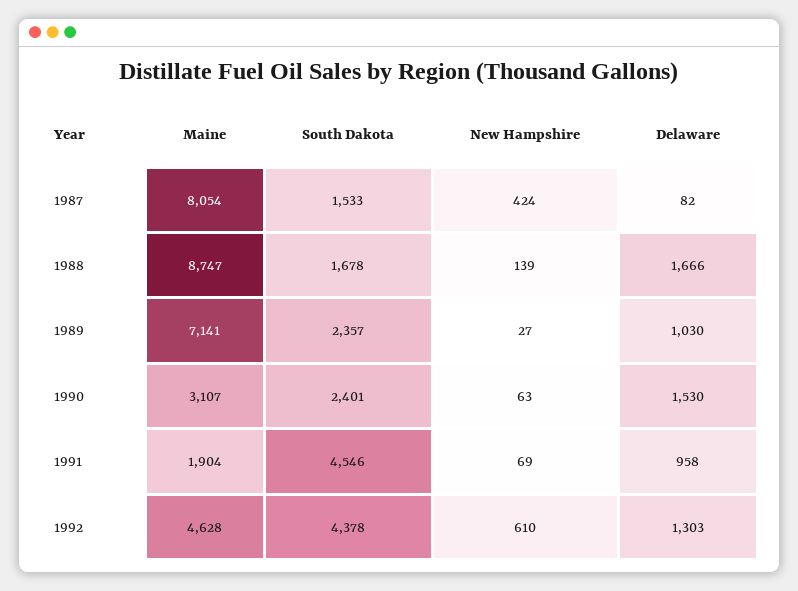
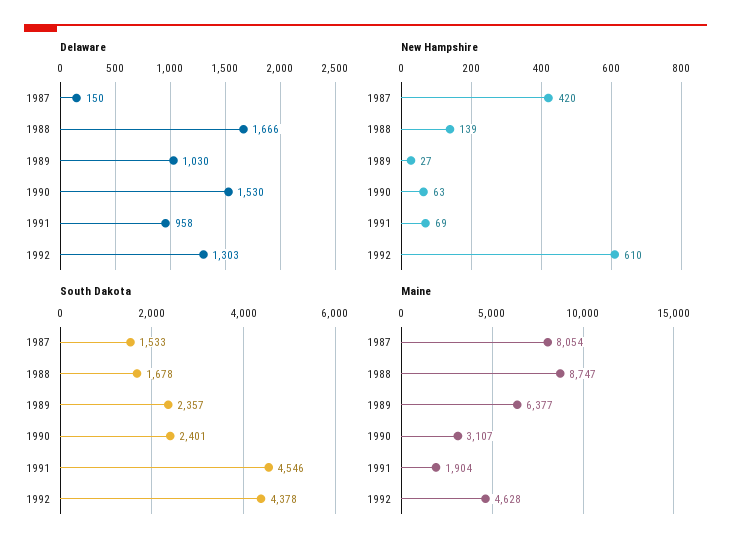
New Hampshire, 1987: 424 -> 420
Delaware, 1987: 82 -> 150
Maine, 1989: 7141 -> 6377

